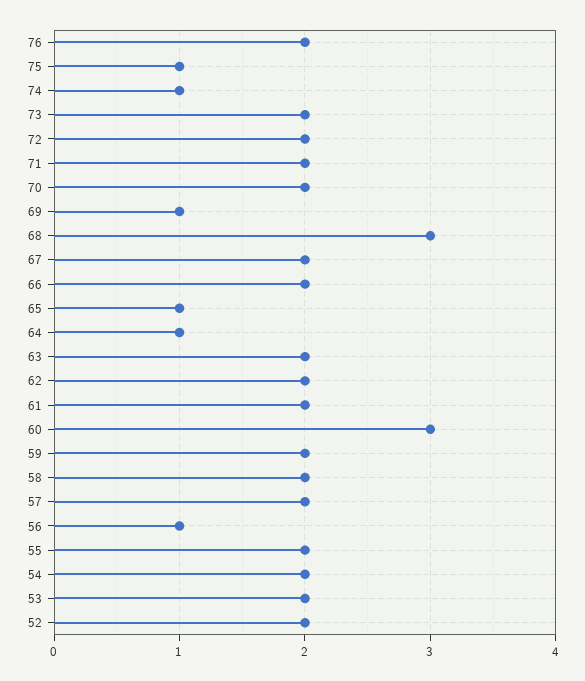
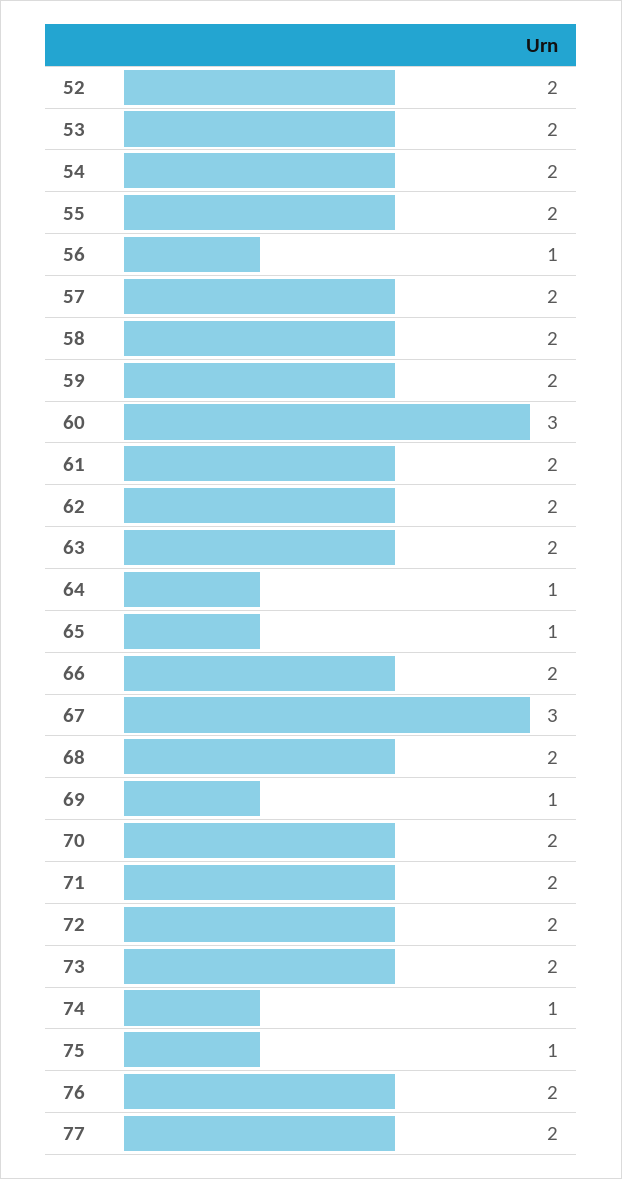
68: 3 -> 2
67: 2 -> 3
77: none -> 2

